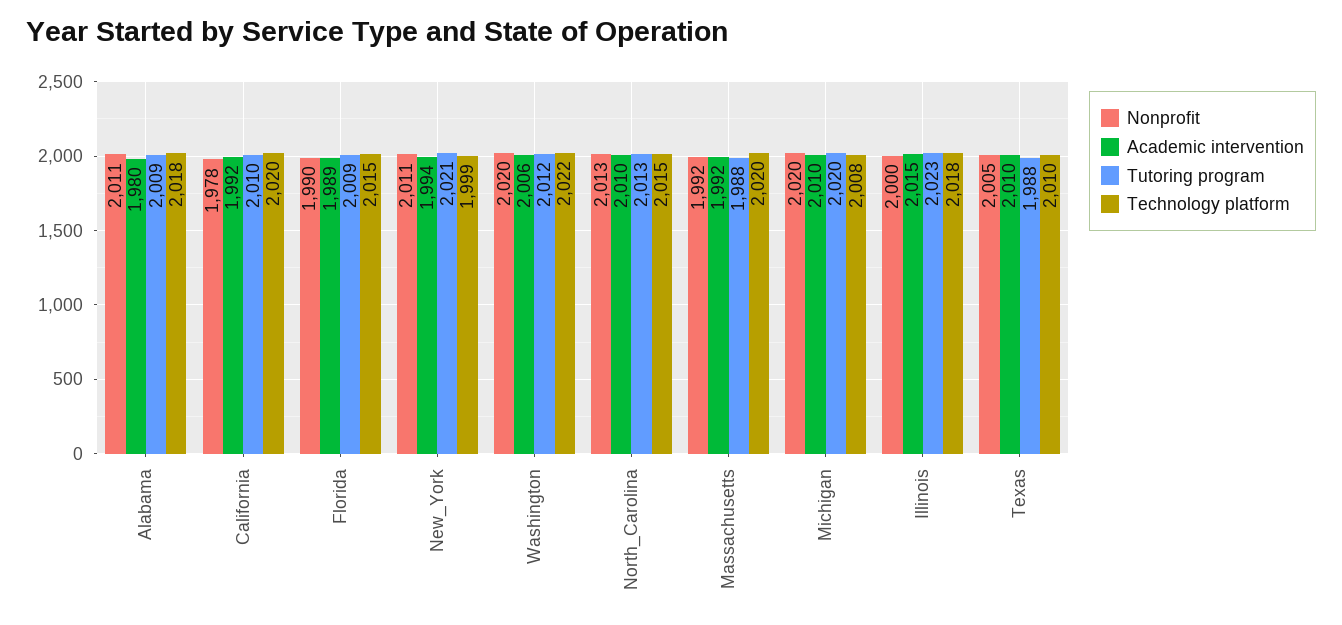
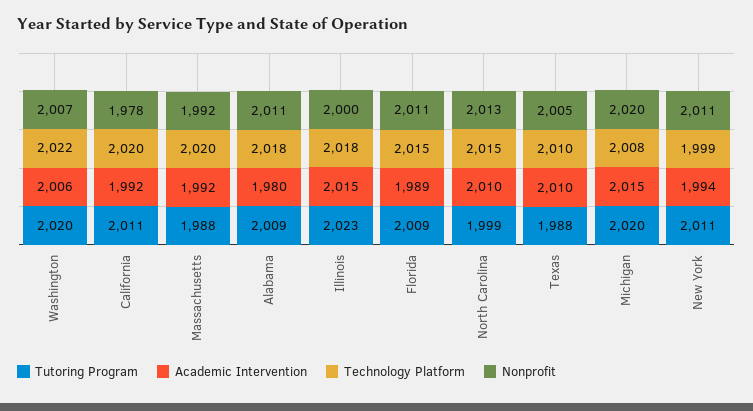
Tutoring program, California: 2010 -> 2011
Nonprofit, Florida: 1990 -> 2011
Tutoring program, New_York: 2021 -> 2011
Nonprofit, Washington: 2020 -> 2007
Tutoring program, Washington: 2012 -> 2020
Tutoring program, North_Carolina: 2013 -> 1999
Academic intervention, Michigan: 2010 -> 2015

